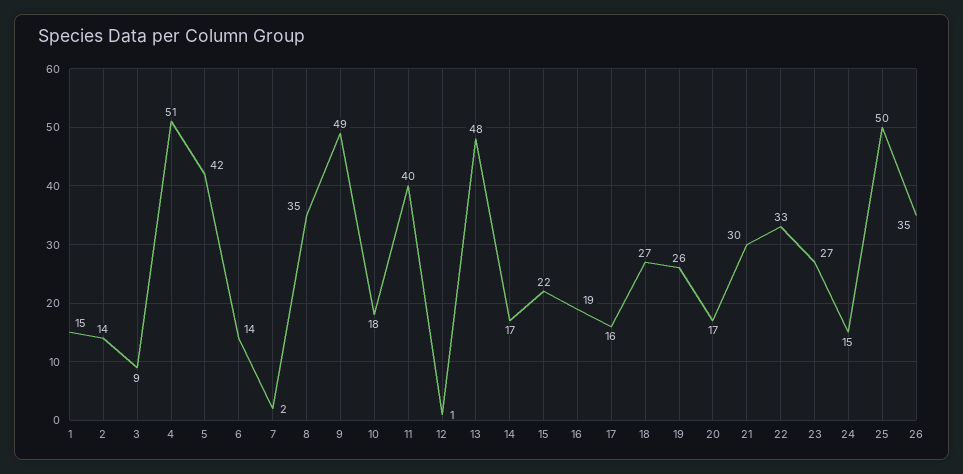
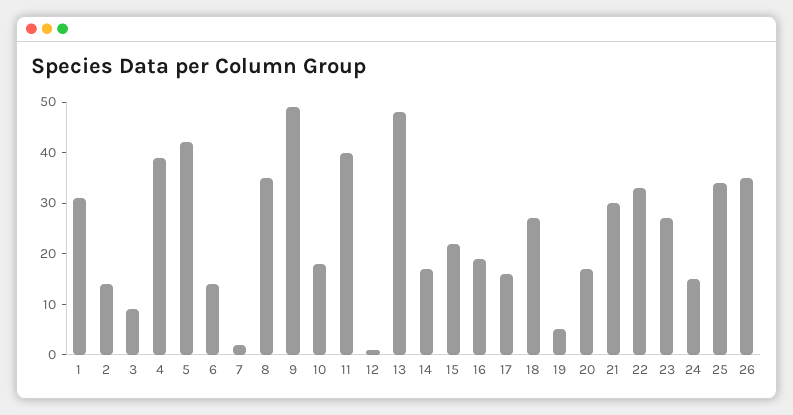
1: 15 -> 30
4: 51 -> 40
19: 26 -> 5
25: 50 -> 35

